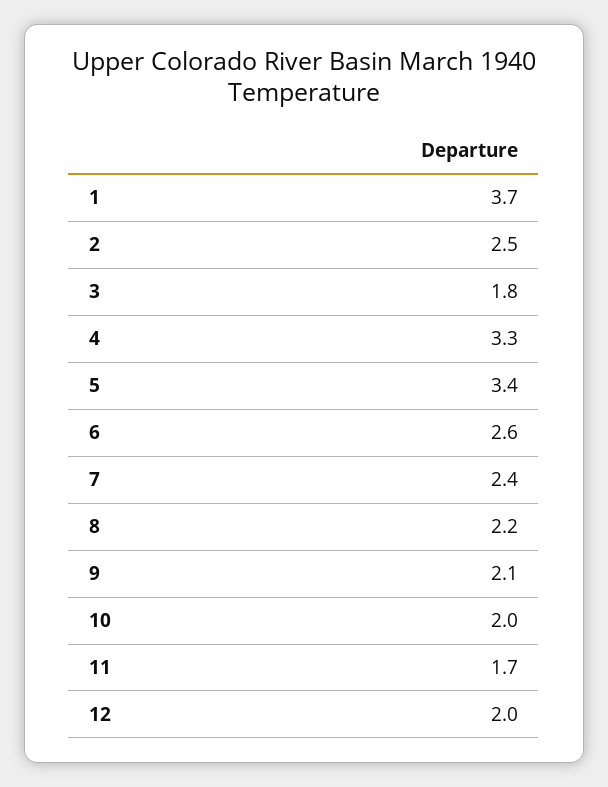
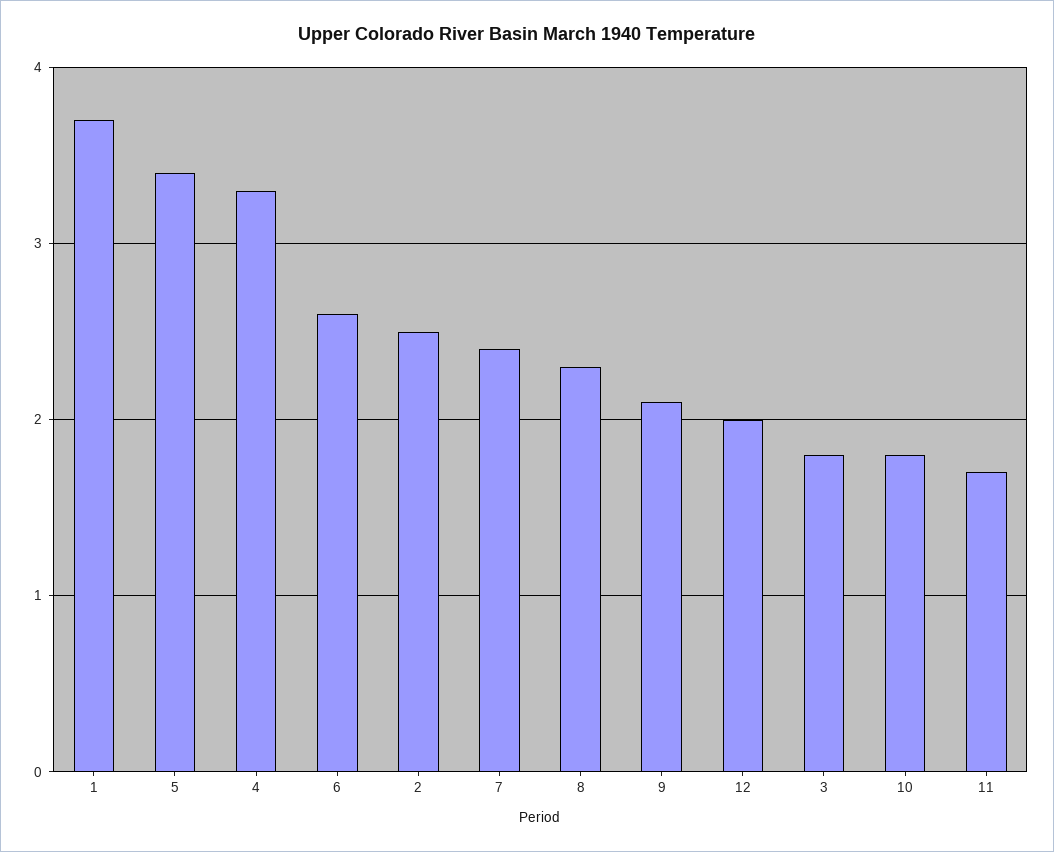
8: 2.2 -> 2.3
10: 2 -> 1.8

